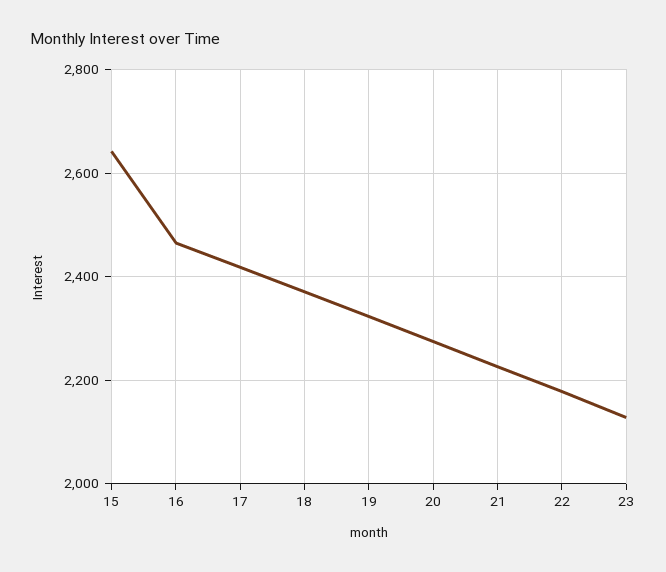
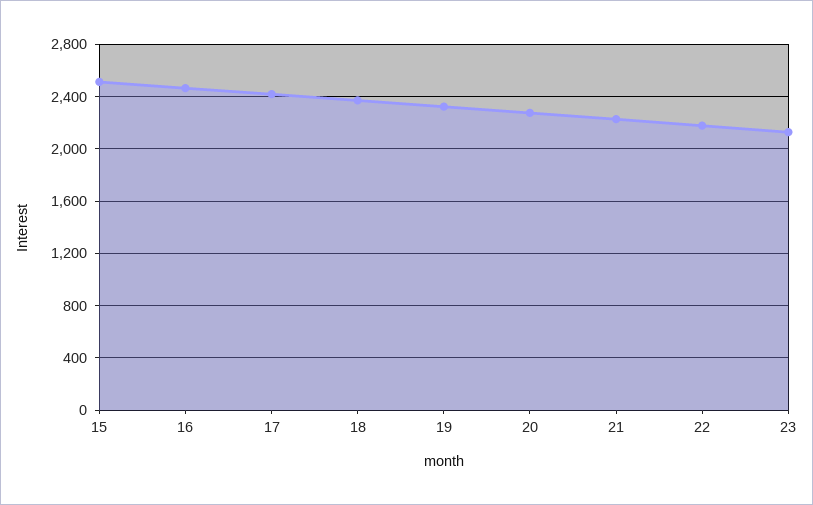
15: 2640 -> 2500

